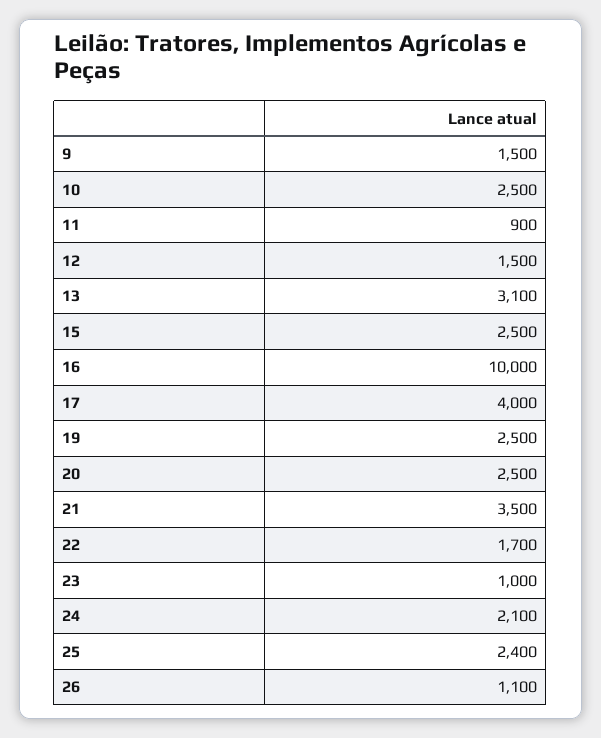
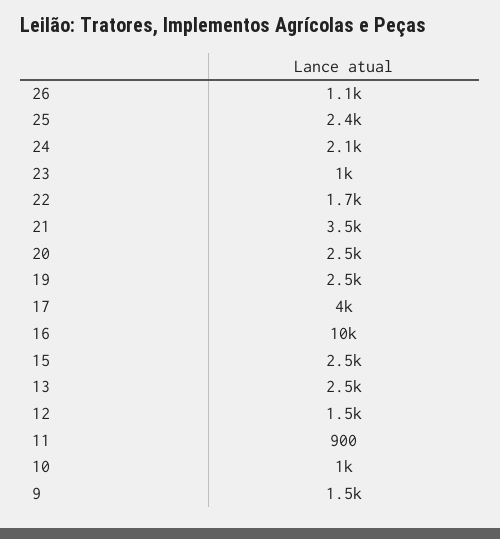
10: 2500 -> 1000
13: 3100 -> 2500

